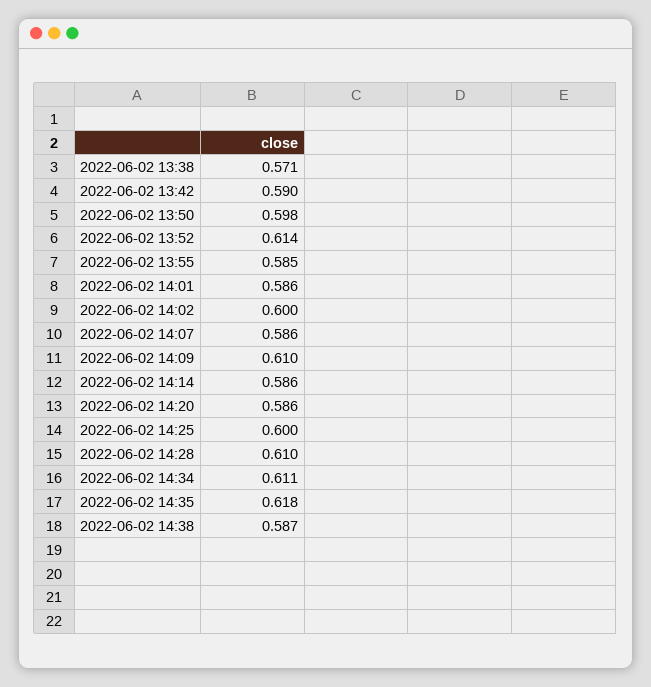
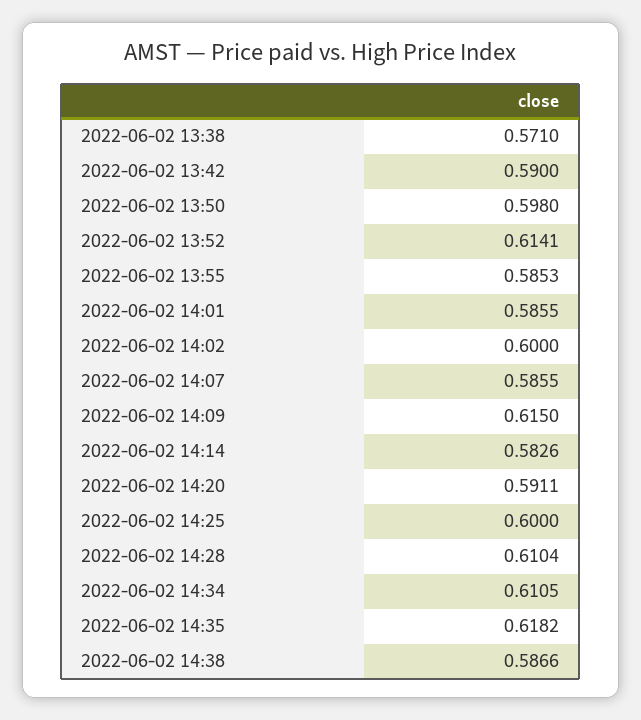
2022-06-02 14:09: 0.61 -> 0.615
2022-06-02 14:14: 0.586 -> 0.5826
2022-06-02 14:20: 0.586 -> 0.5911

